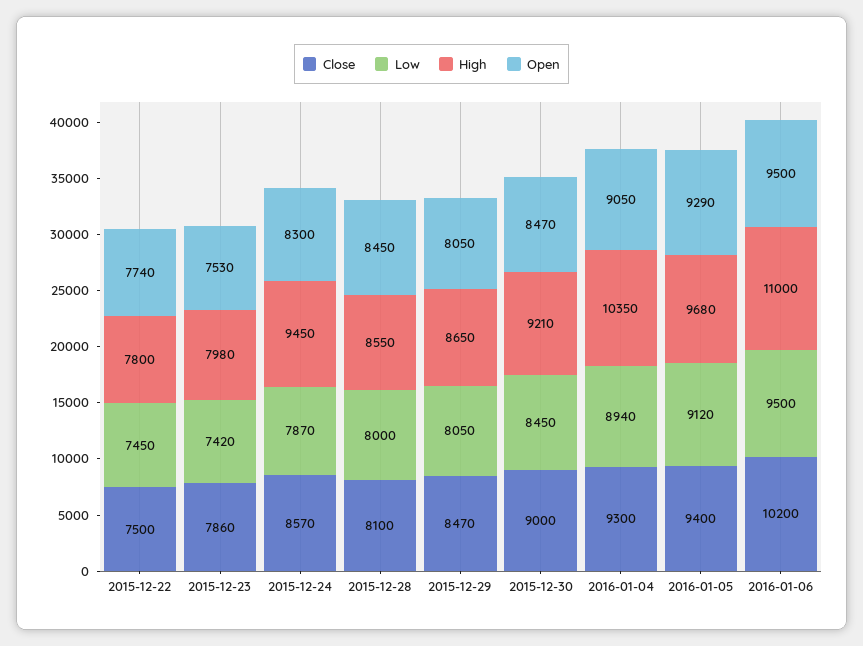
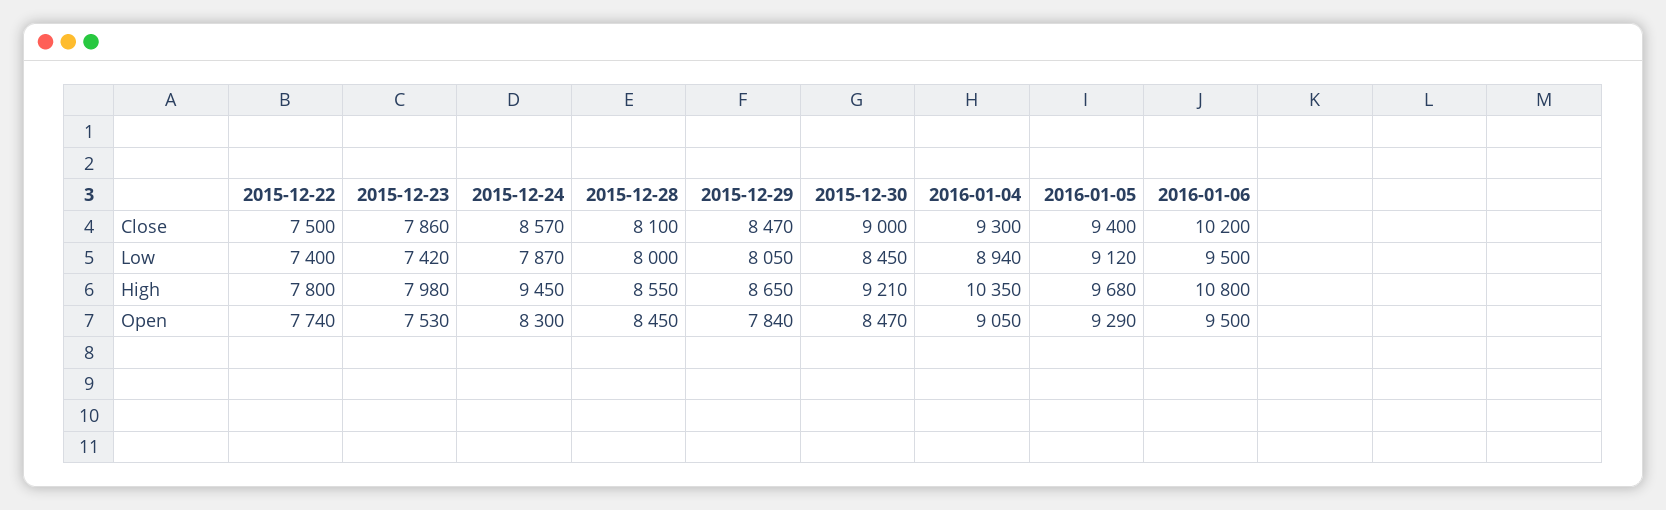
Low, 2015-12-22: 7450 -> 7400
Open, 2015-12-29: 8050 -> 7840
High, 2016-01-06: 11000 -> 10800

